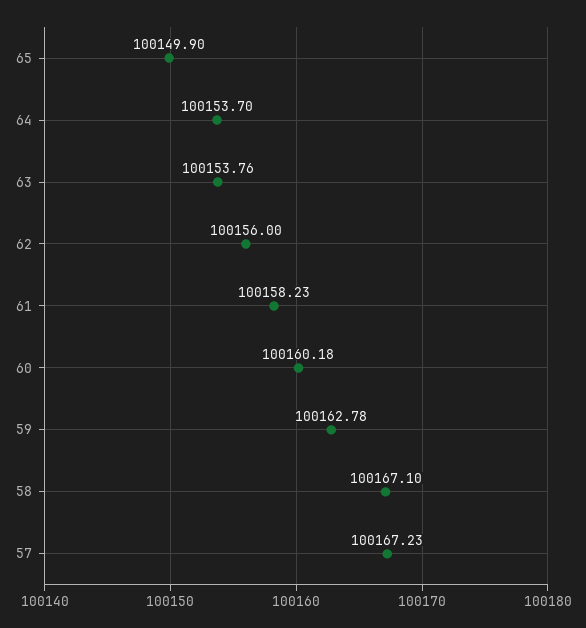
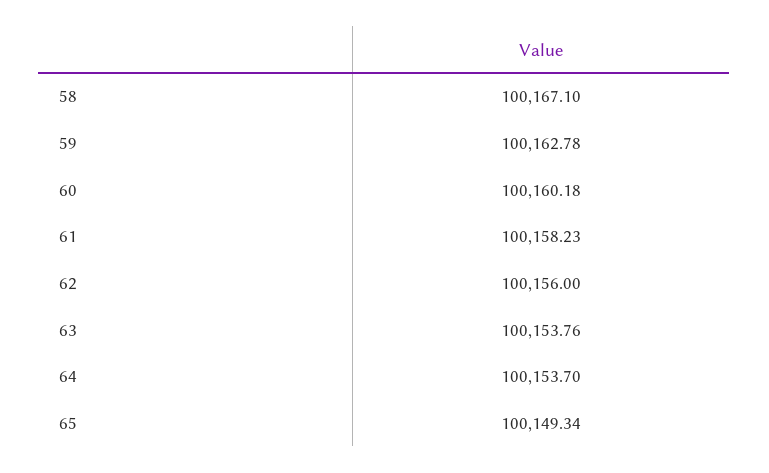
65: 100149.9 -> 100149.34
57: 100167.23 -> none

